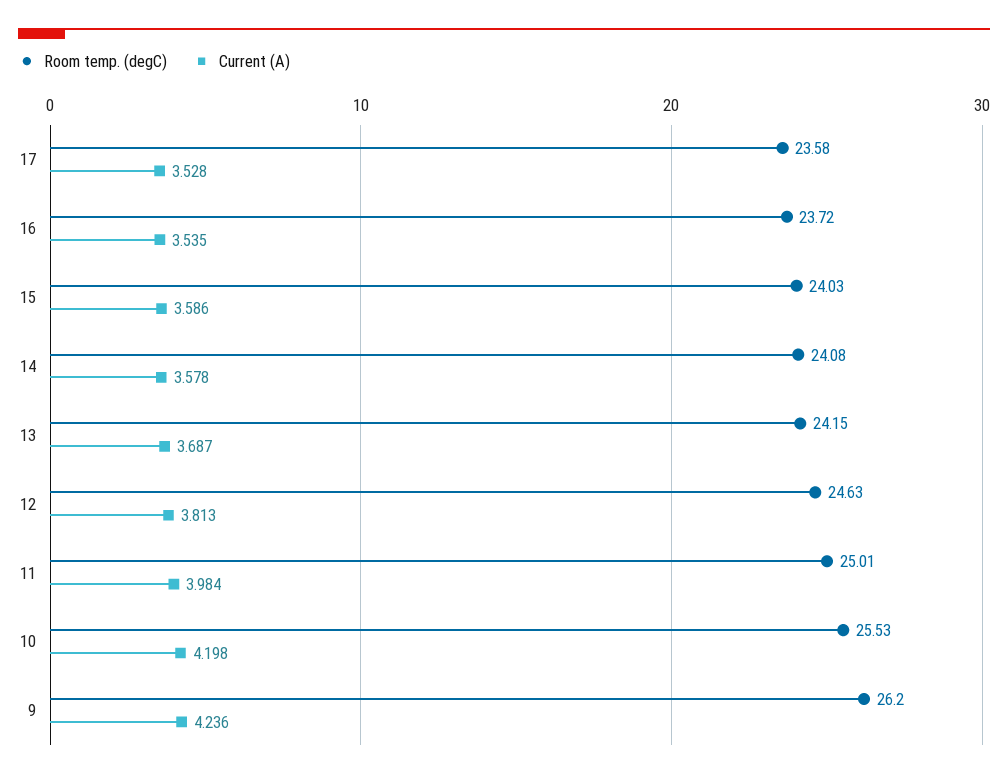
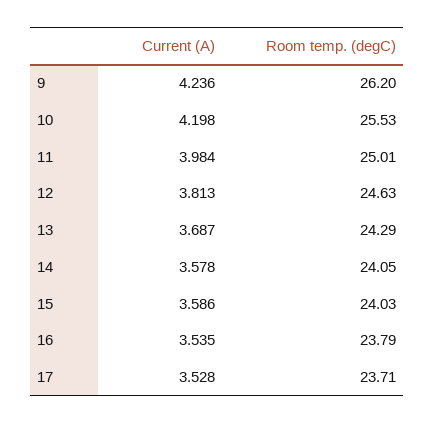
Room temp. (degC), 17: 23.58 -> 23.71
Room temp. (degC), 16: 23.72 -> 23.79
Room temp. (degC), 14: 24.08 -> 24.05
Room temp. (degC), 13: 24.15 -> 24.29

